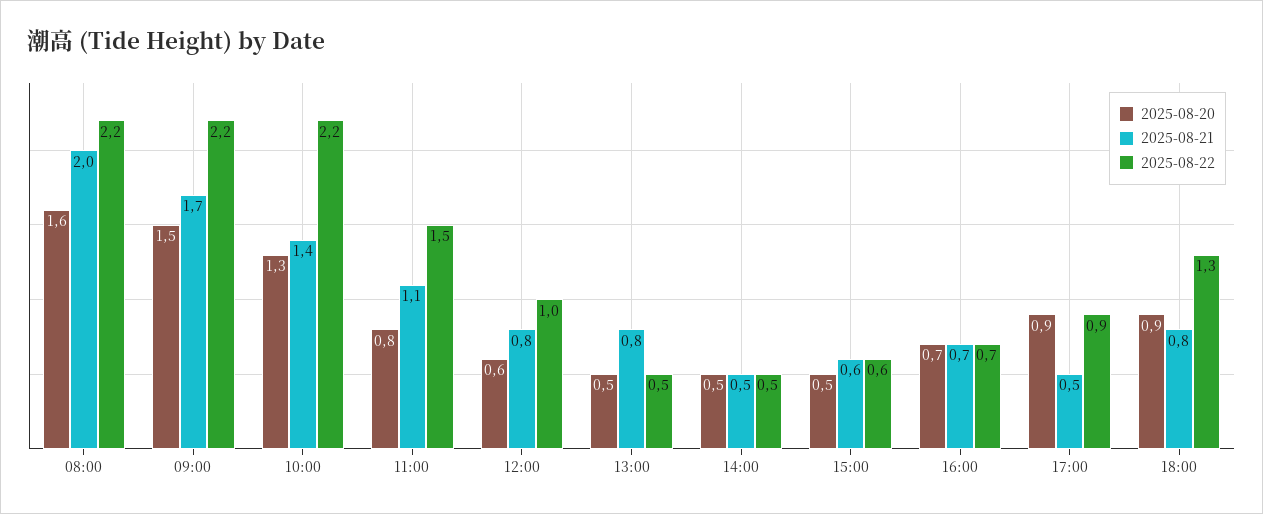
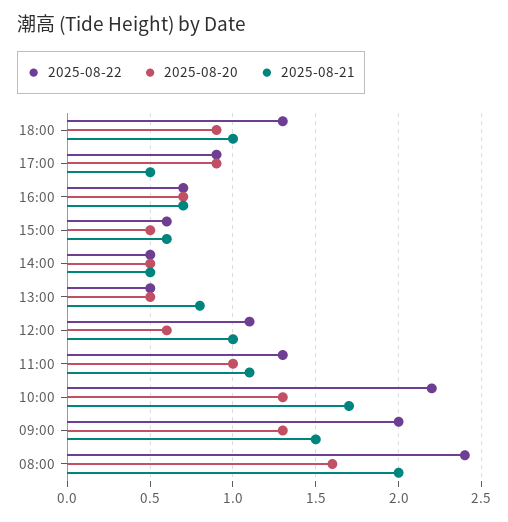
2025-08-22, 08:00: 2.2 -> 2.4
2025-08-20, 09:00: 1.5 -> 1.3
2025-08-21, 09:00: 1.7 -> 1.5
2025-08-22, 09:00: 2.2 -> 2
2025-08-21, 10:00: 1.4 -> 1.7
2025-08-20, 11:00: 0.8 -> 1
2025-08-22, 11:00: 1.5 -> 1.3
2025-08-21, 12:00: 0.8 -> 1
2025-08-22, 12:00: 1 -> 1.1
2025-08-21, 18:00: 0.8 -> 1

